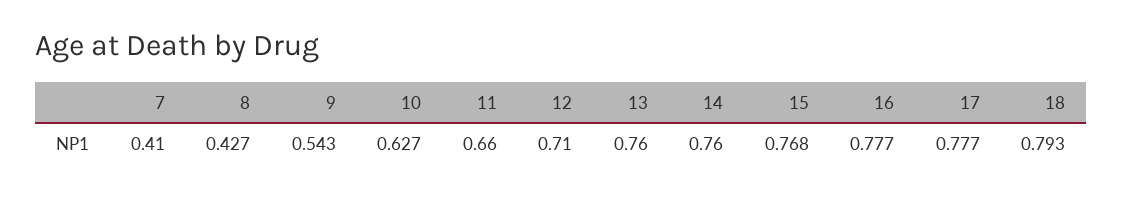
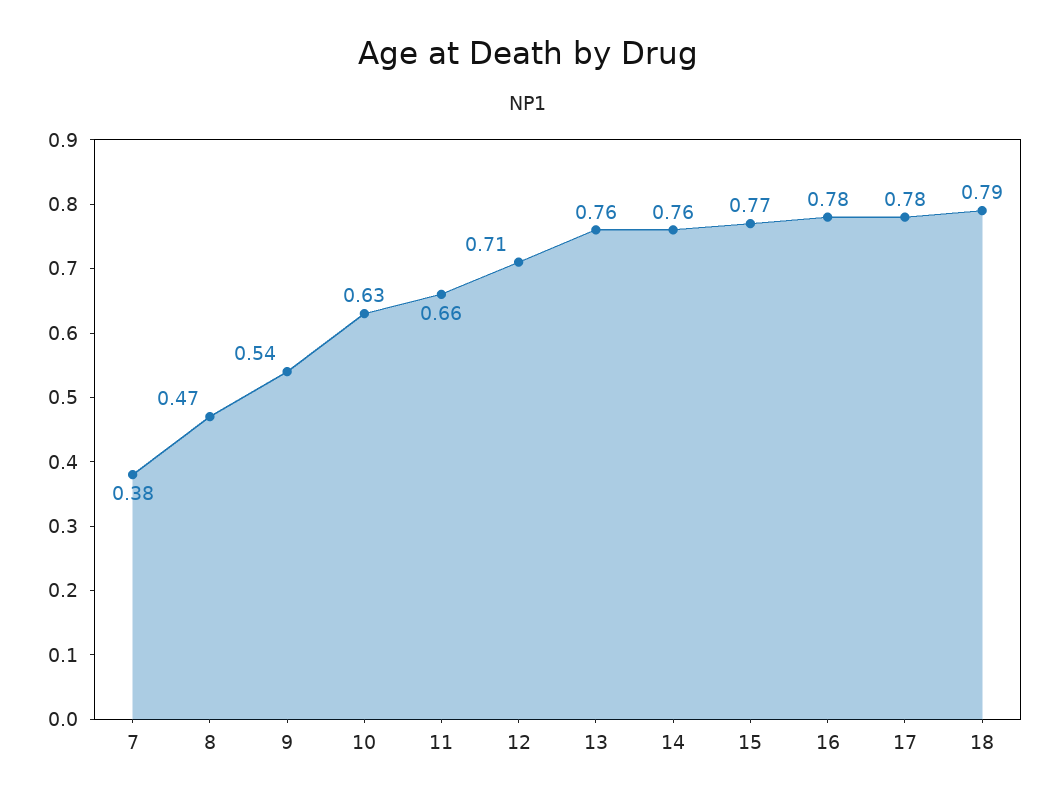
7: 0.41 -> 0.38
8: 0.427 -> 0.47

